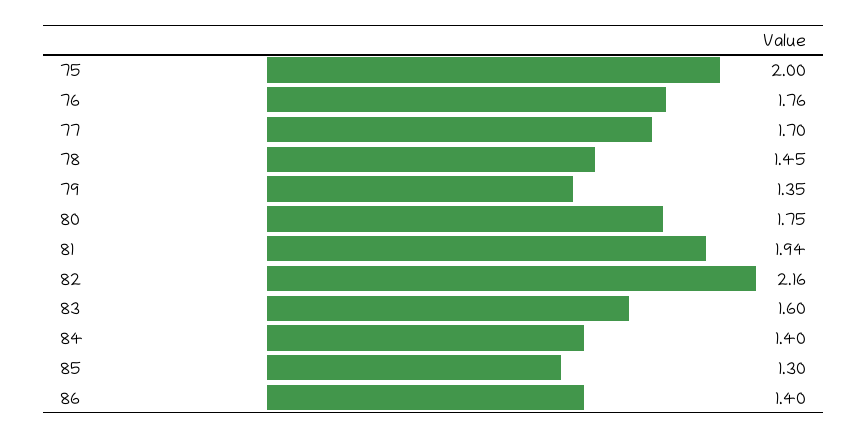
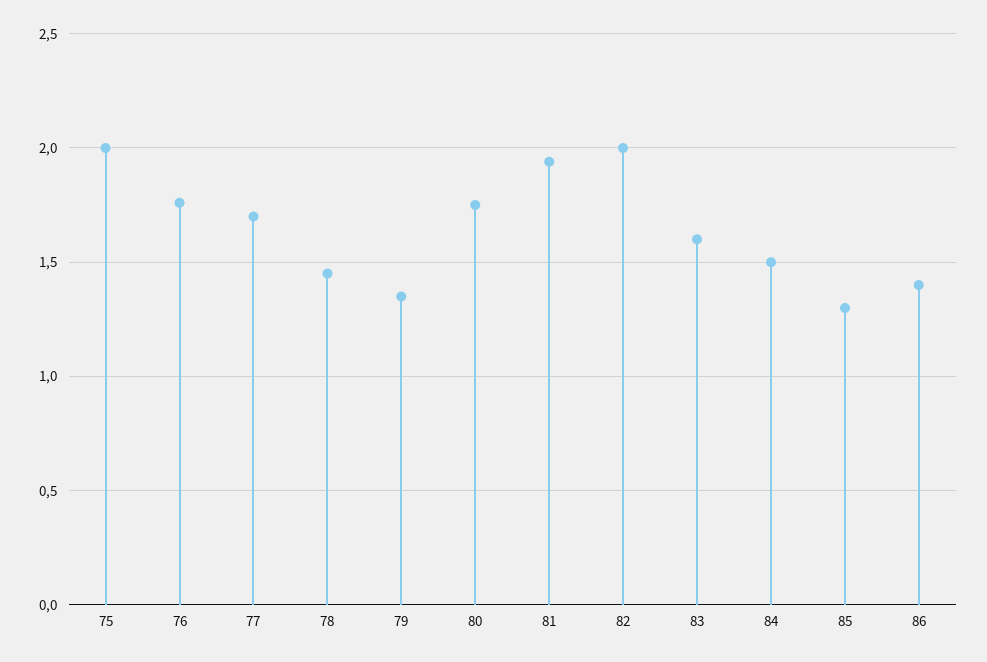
82: 2.16 -> 2
84: 1.4 -> 1.5

